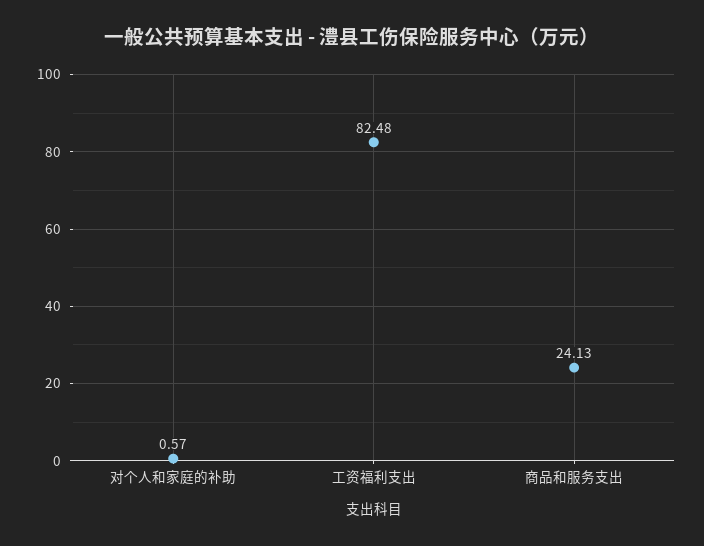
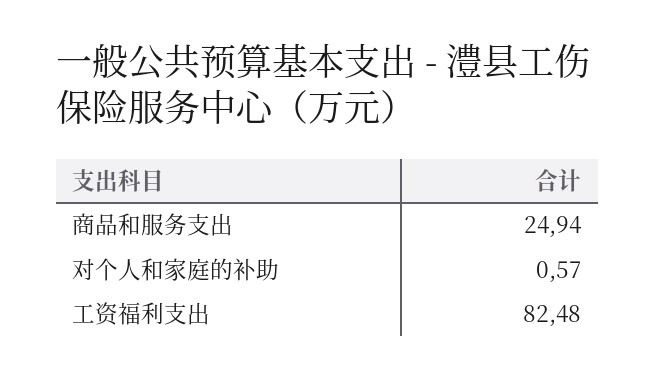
商品和服务支出: 24.13 -> 24.94

